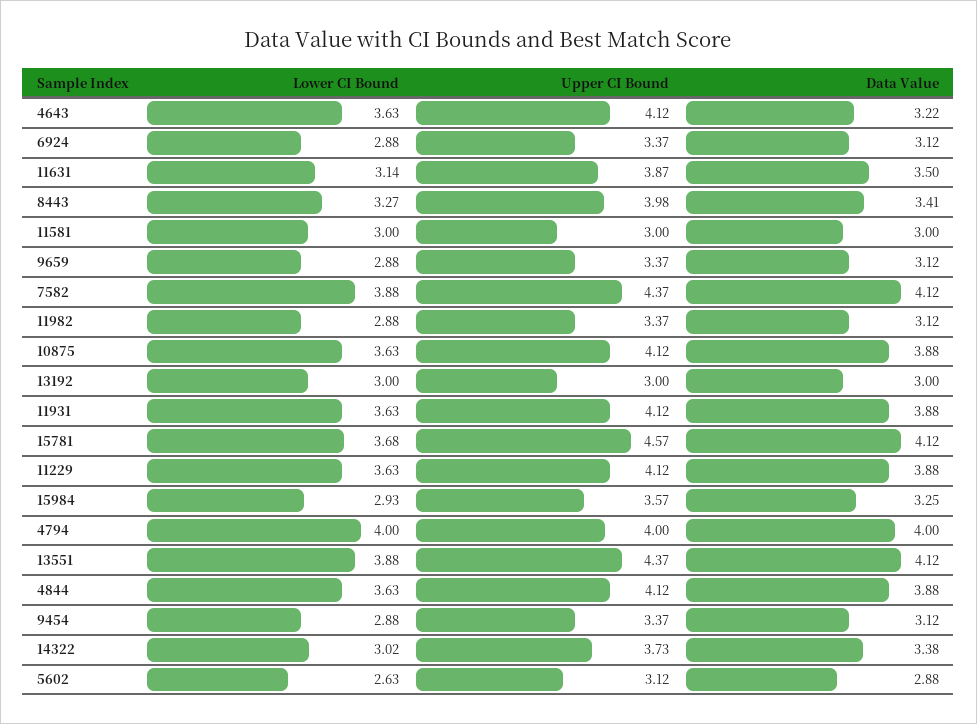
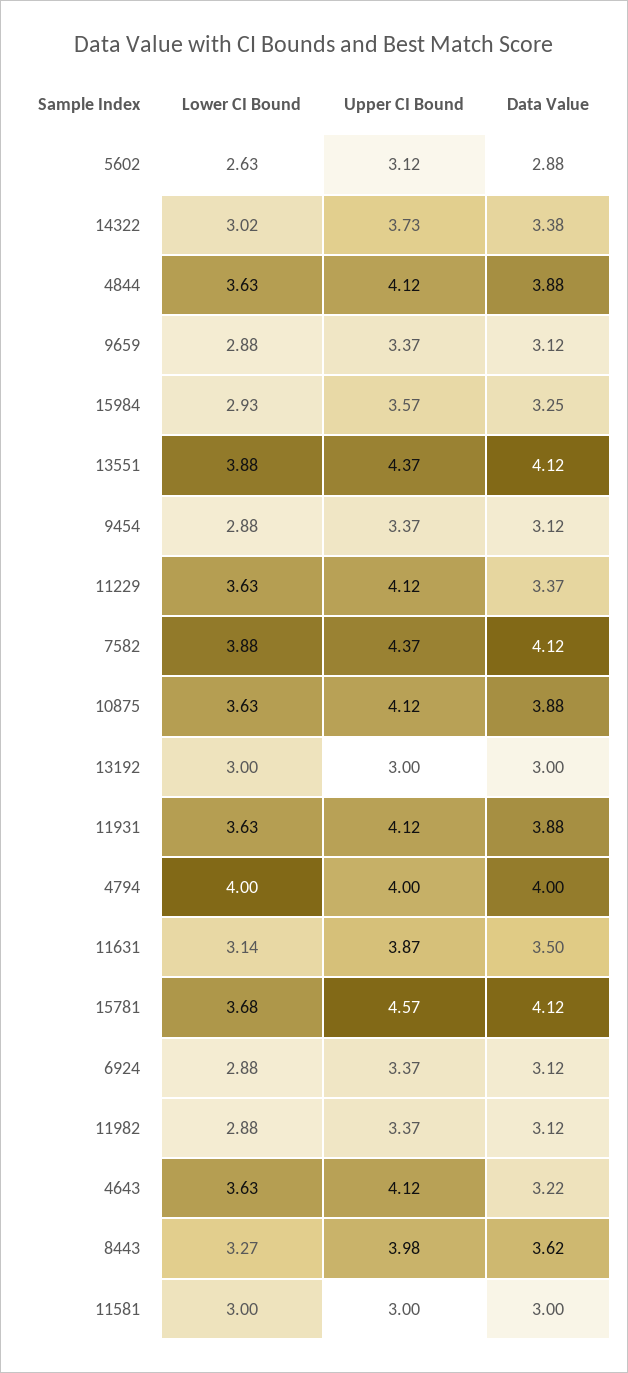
Data Value, 8443: 3.41 -> 3.62
Data Value, 11229: 3.88 -> 3.37

